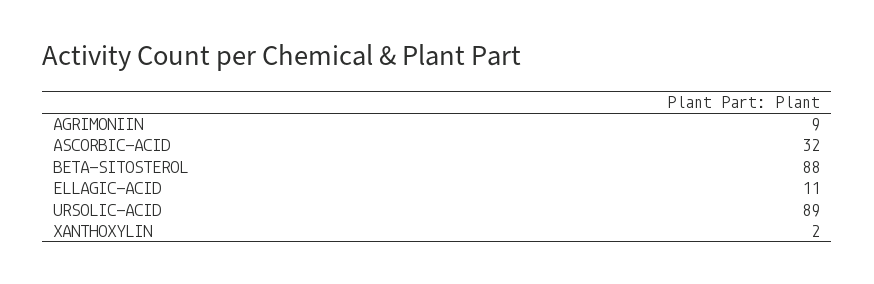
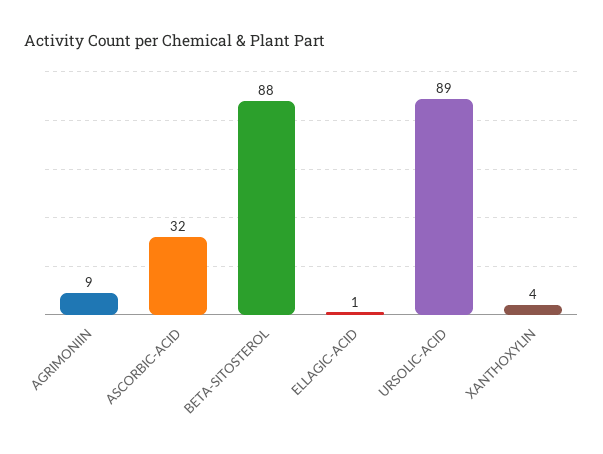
ELLAGIC-ACID: 11 -> 1
XANTHOXYLIN: 2 -> 4

